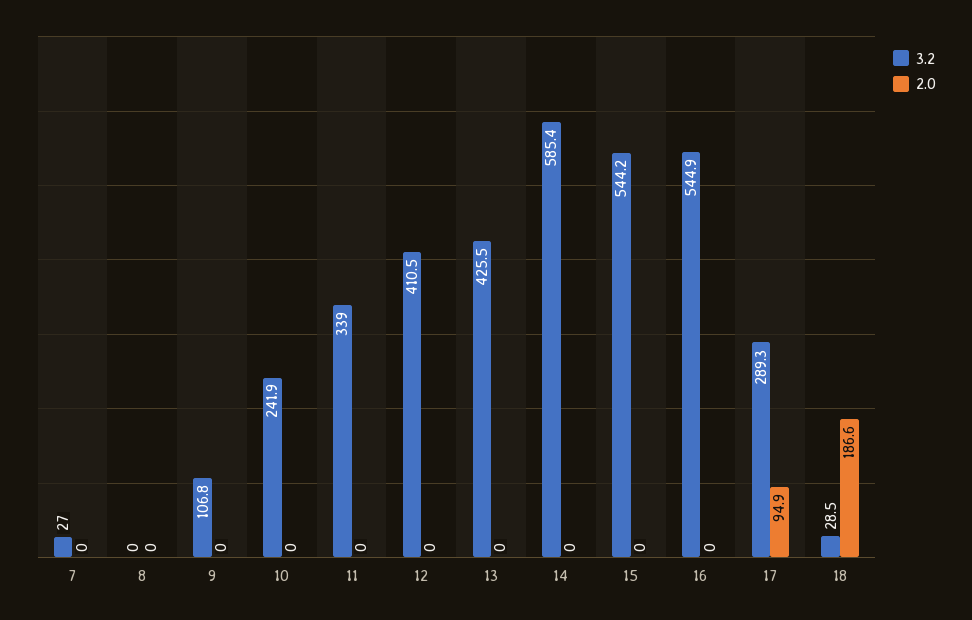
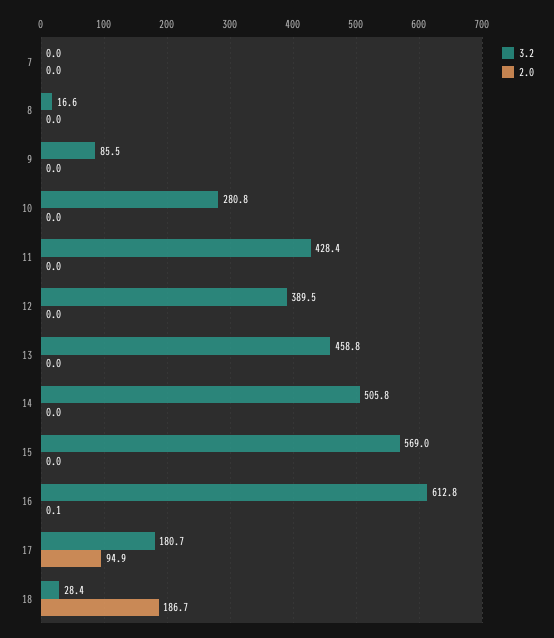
3.2, 7: 27 -> 0
3.2, 8: 0 -> 16.6
3.2, 9: 106.8 -> 85.5
3.2, 10: 241.9 -> 280.8
3.2, 11: 339 -> 428.4
3.2, 12: 410.5 -> 389.5
3.2, 13: 425.5 -> 458.8
3.2, 14: 585.4 -> 505.8
3.2, 15: 544.2 -> 569
3.2, 16: 544.9 -> 612.8
2.0, 16: 0 -> 0.1
3.2, 17: 289.3 -> 180.7
3.2, 18: 28.5 -> 28.4
2.0, 18: 186.6 -> 186.7

